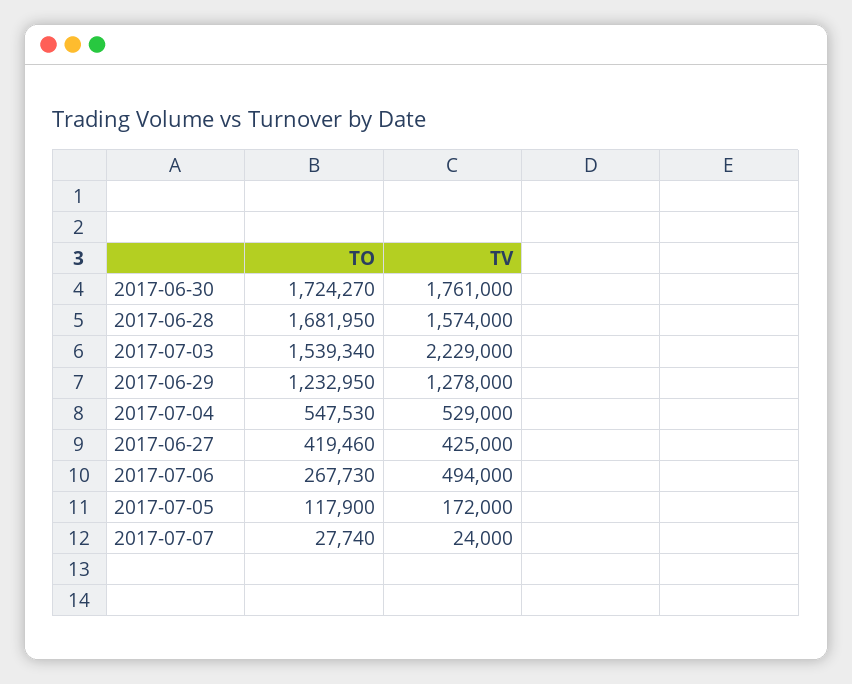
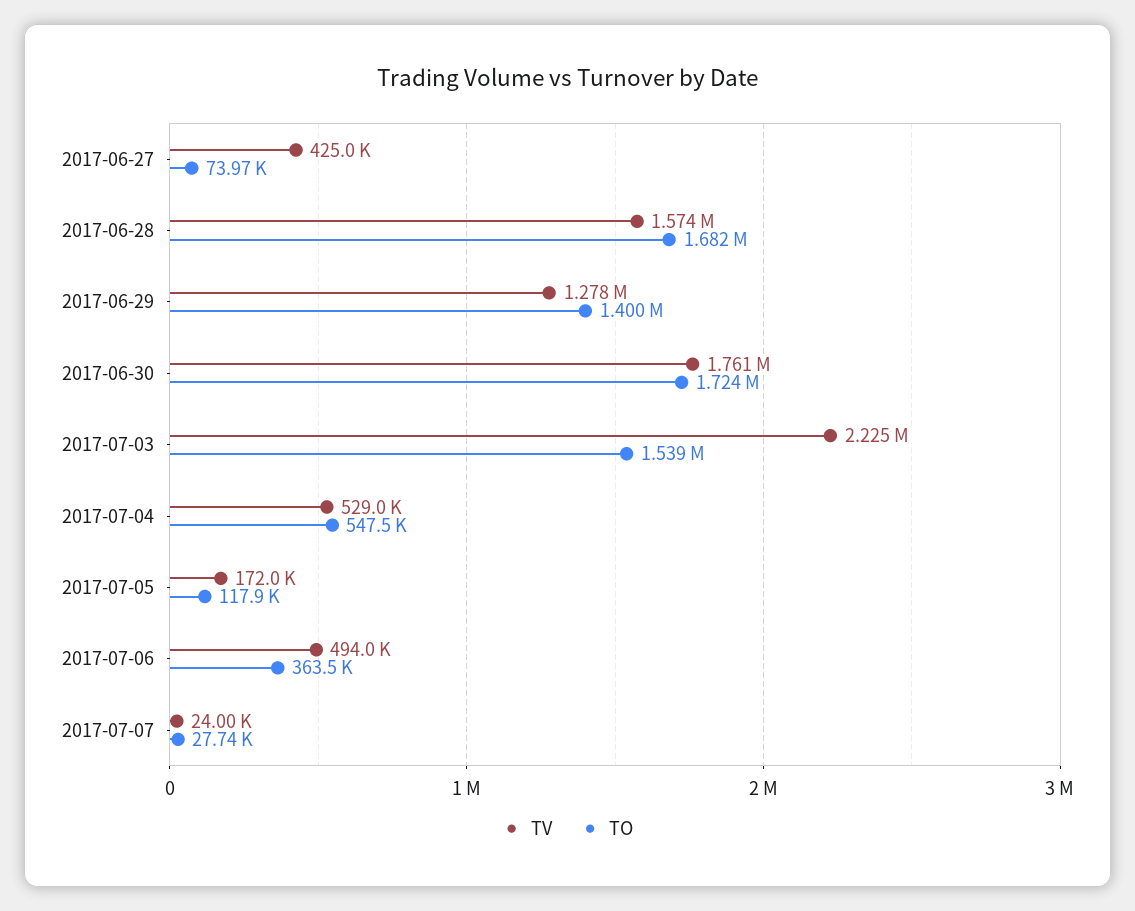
TV, 2017-07-03: 2229000 -> 2225000
TO, 2017-06-29: 1232950 -> 1400000
TO, 2017-06-27: 419460 -> 73970
TO, 2017-07-06: 267730 -> 363500

